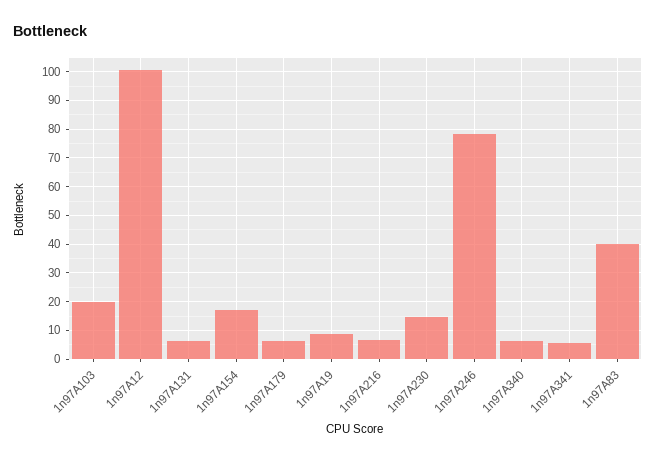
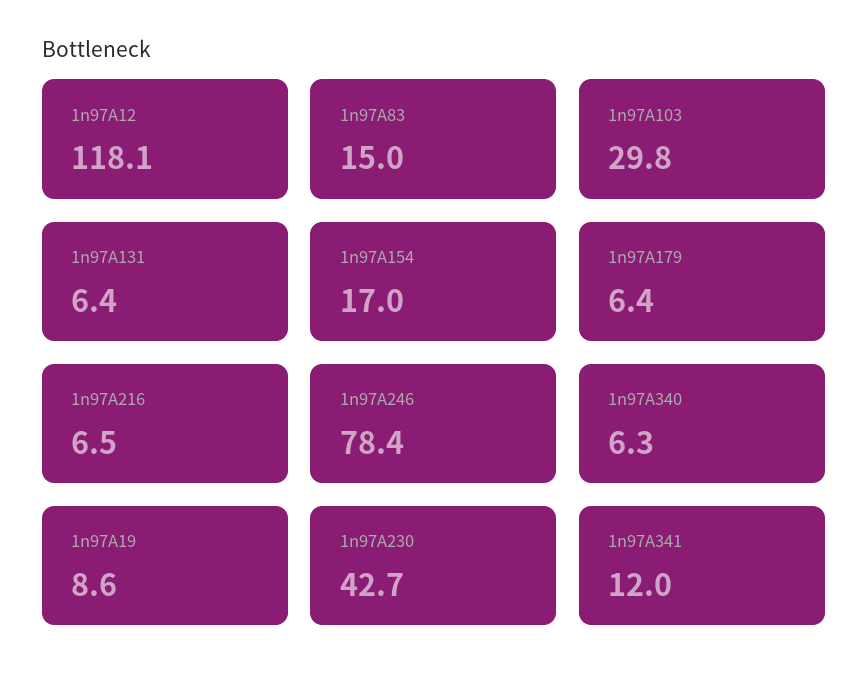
1n97A103: 20 -> 29.8
1n97A12: 100 -> 118.1
1n97A230: 15 -> 42.7
1n97A341: 5 -> 12
1n97A83: 40 -> 15

